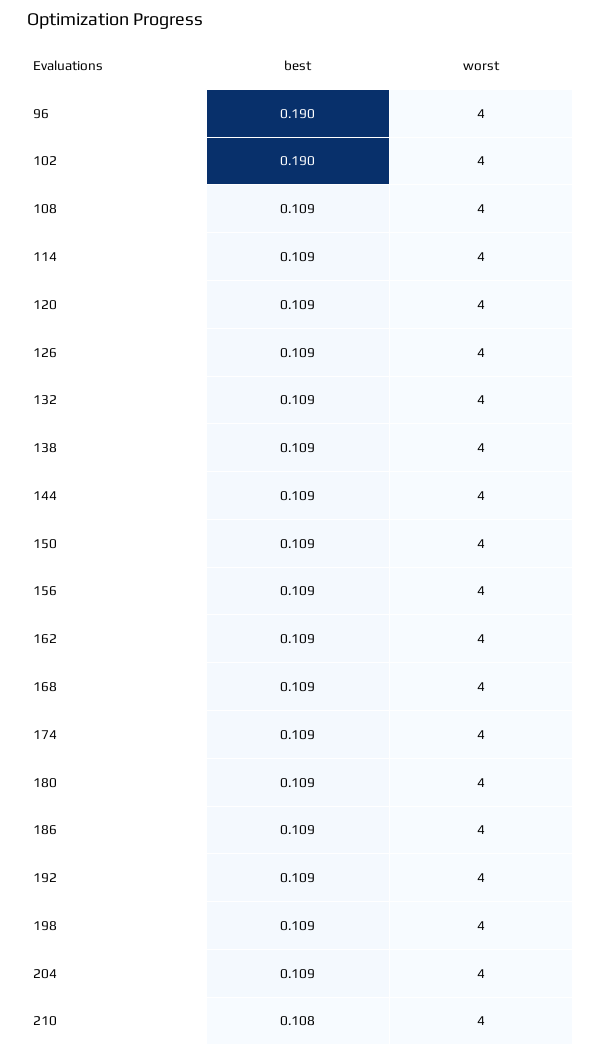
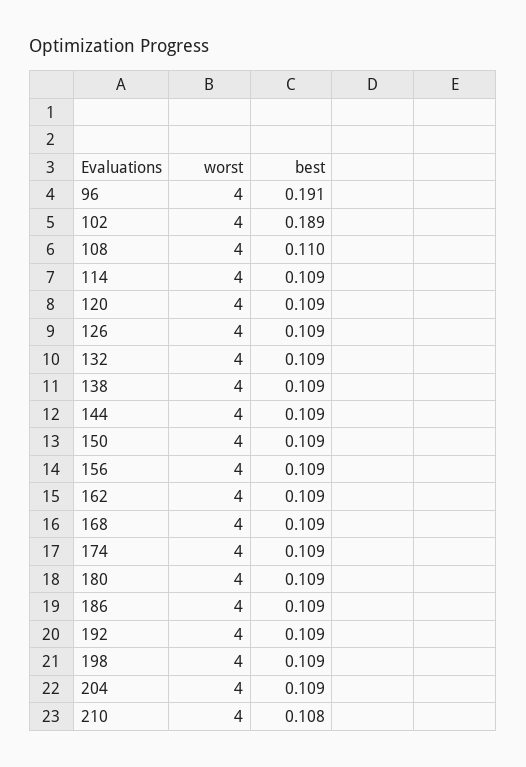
best, 96: 0.19 -> 0.191
best, 102: 0.19 -> 0.189
best, 108: 0.109 -> 0.11

